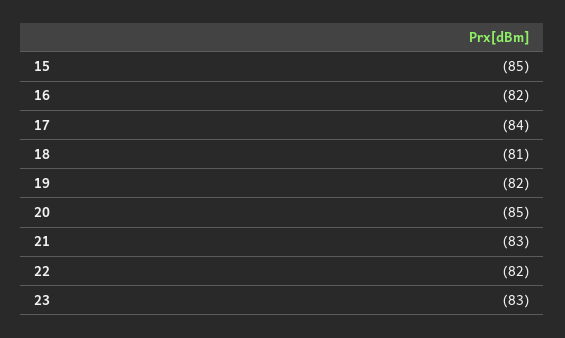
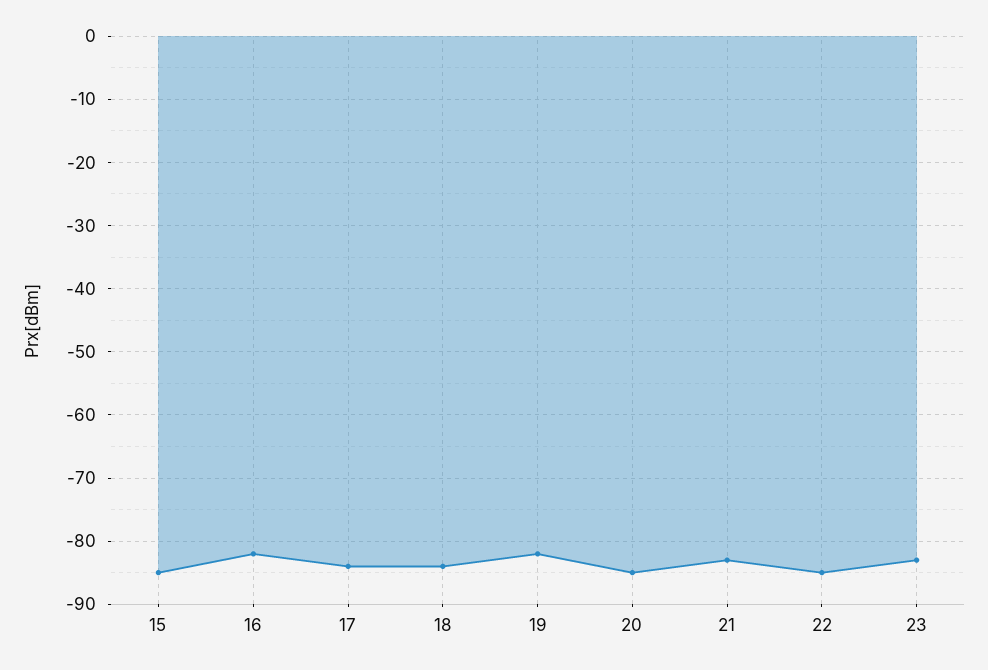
18: -81 -> -84
22: -82 -> -85

